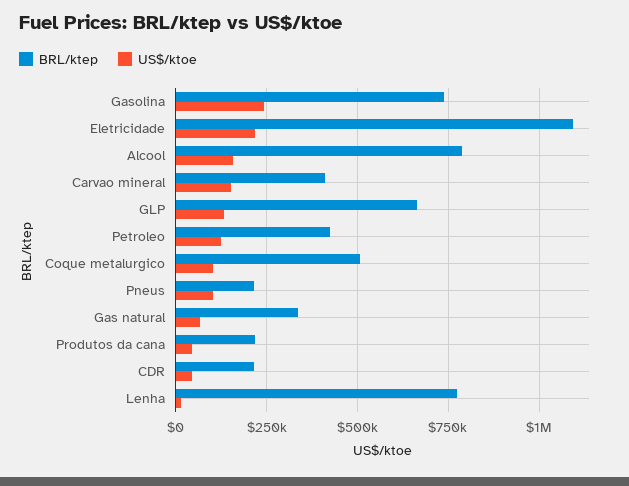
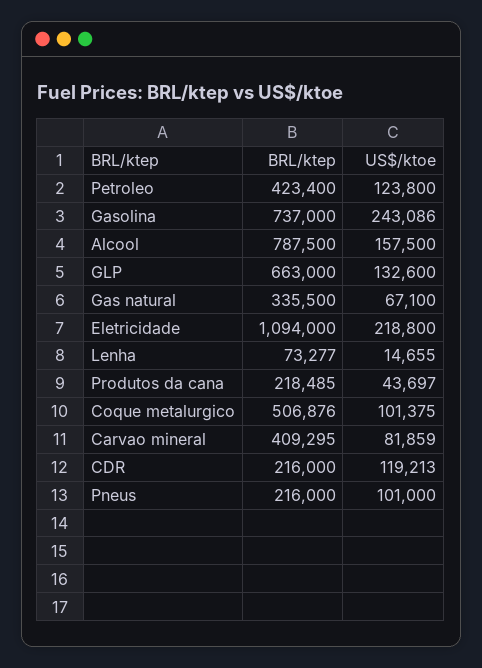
US$/ktoe, Carvao mineral: 150000 -> 81859
US$/ktoe, CDR: 50000 -> 119213
BRL/ktep, Lenha: 775000 -> 73277

